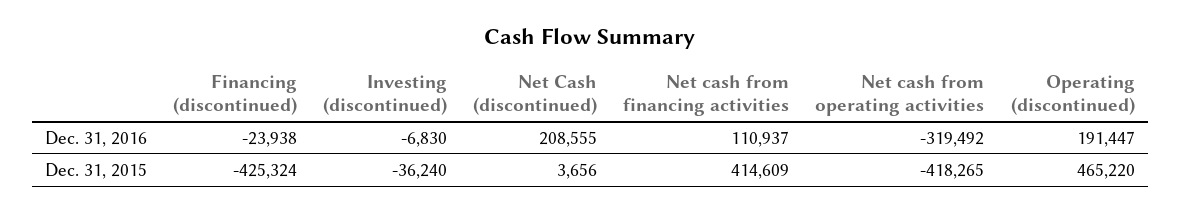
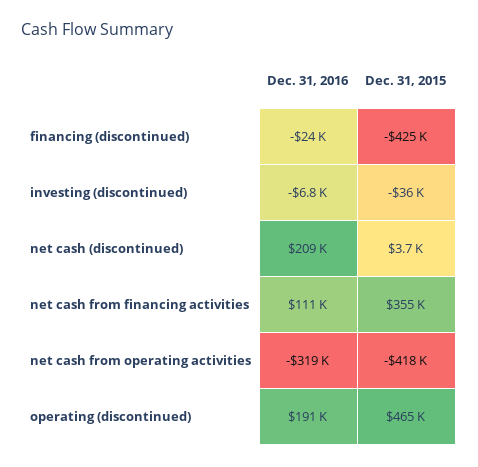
Net cash from financing activities, Dec. 31, 2015: 414609 -> 355000

